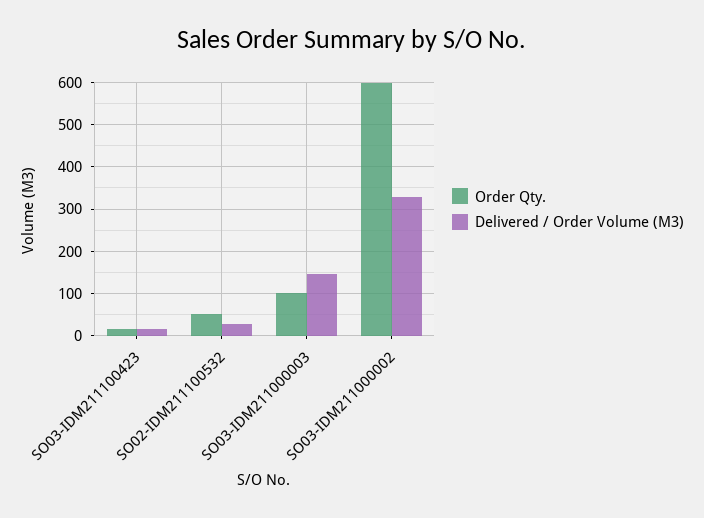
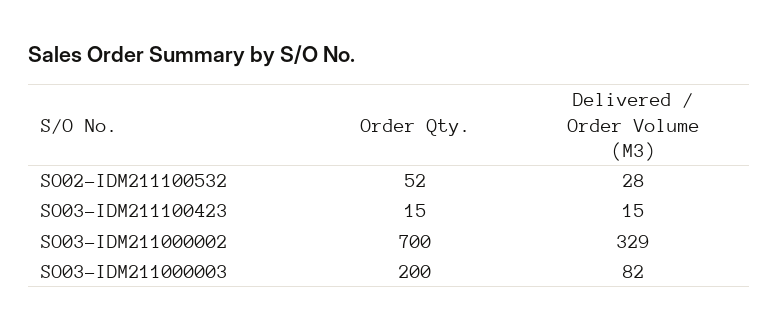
Order Qty., SO03-IDM211000003: 100 -> 200
Delivered / Order Volume (M3), SO03-IDM211000003: 140 -> 82
Order Qty., SO03-IDM211000002: 600 -> 700

